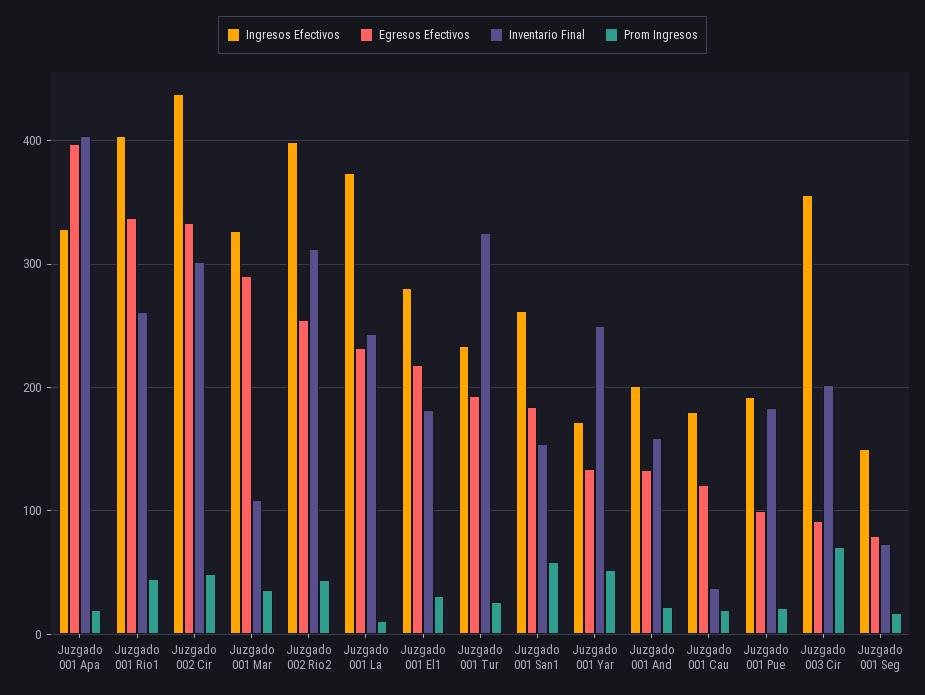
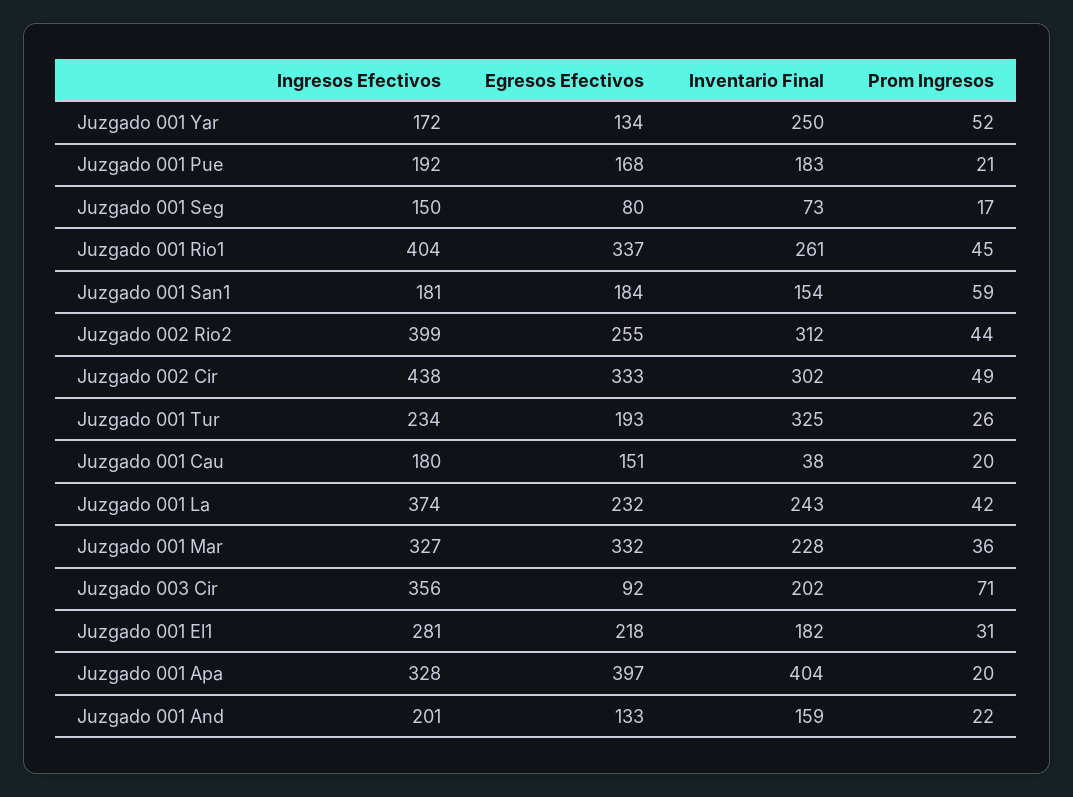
Egresos Efectivos, Juzgado 001 Mar: 290 -> 332
Inventario Final, Juzgado 001 Mar: 110 -> 228
Prom Ingresos, Juzgado 001 La: 10 -> 42
Ingresos Efectivos, Juzgado 001 San1: 260 -> 181
Egresos Efectivos, Juzgado 001 Cau: 120 -> 151
Egresos Efectivos, Juzgado 001 Pue: 100 -> 168

